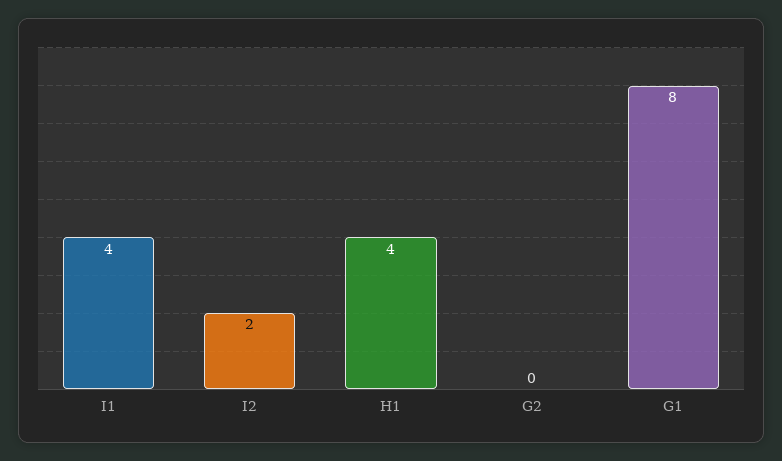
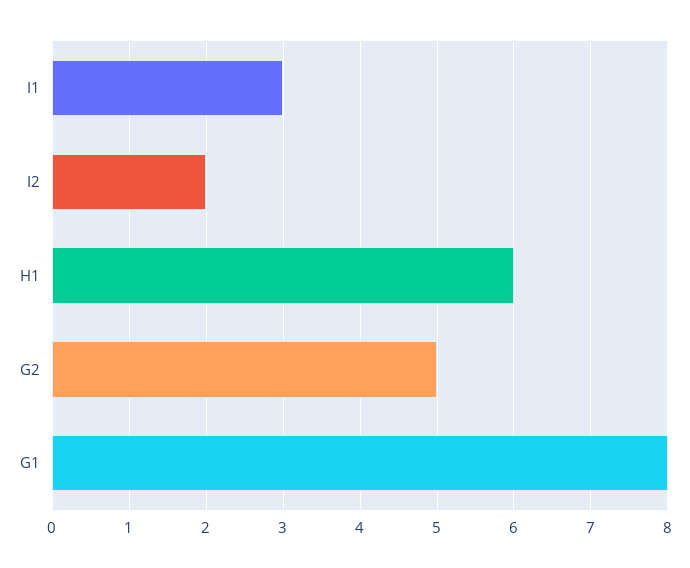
I1: 4 -> 3
H1: 4 -> 6
G2: 0 -> 5

